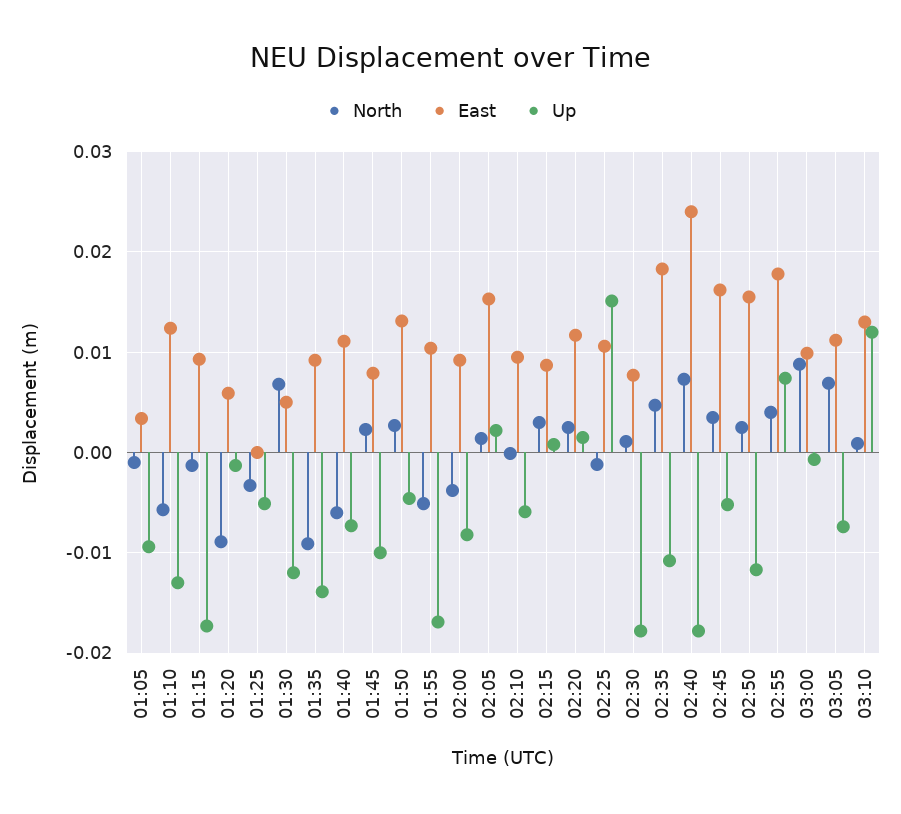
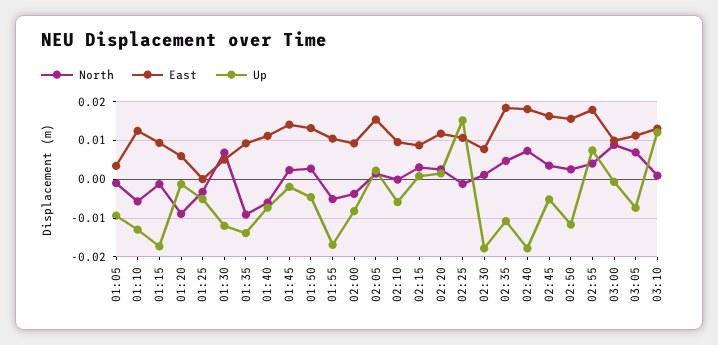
East, 01:45: 0.008 -> 0.014
Up, 01:45: -0.01 -> -0.002
East, 02:40: 0.024 -> 0.018

